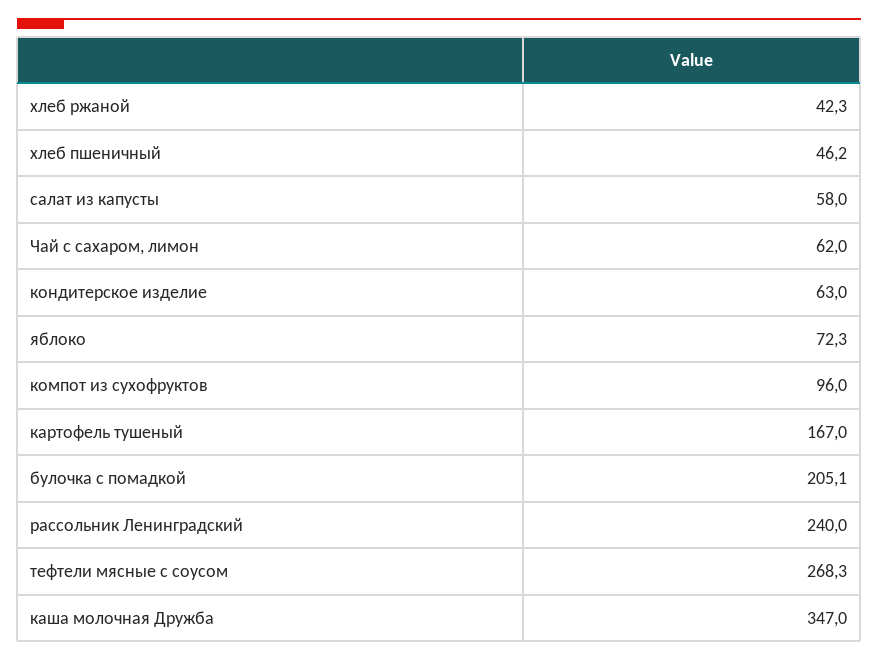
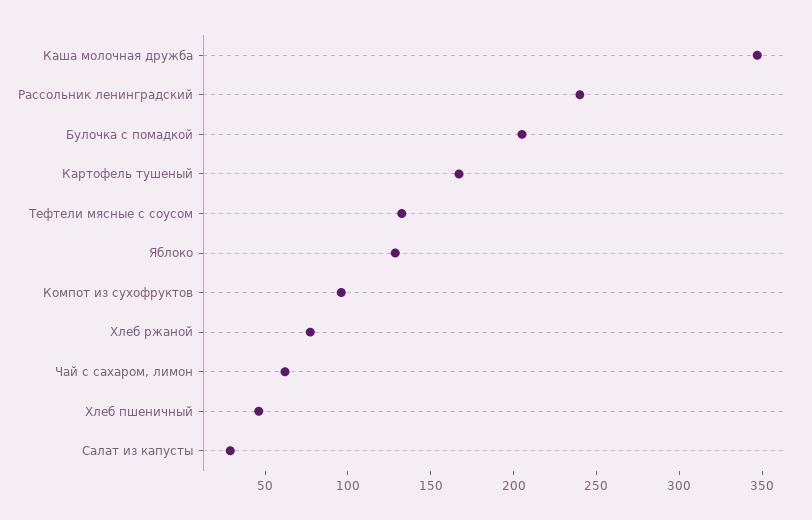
хлеб ржаной: 42.3 -> 80
салат из капусты: 58 -> 30
кондитерское изделие: 63 -> none
яблоко: 72.3 -> 130
тефтели мясные с соусом: 268.3 -> 130

